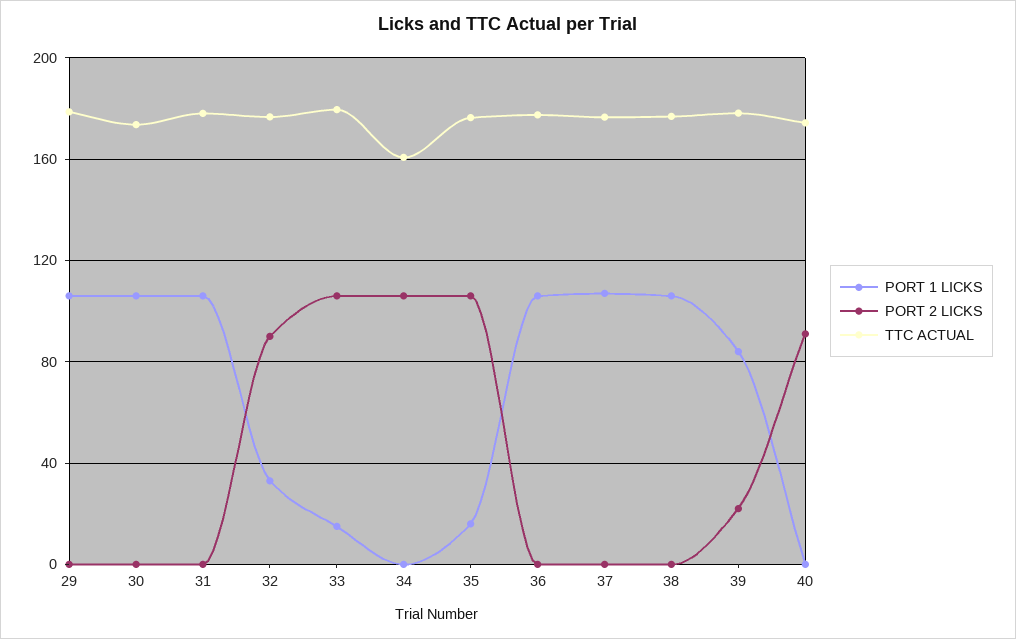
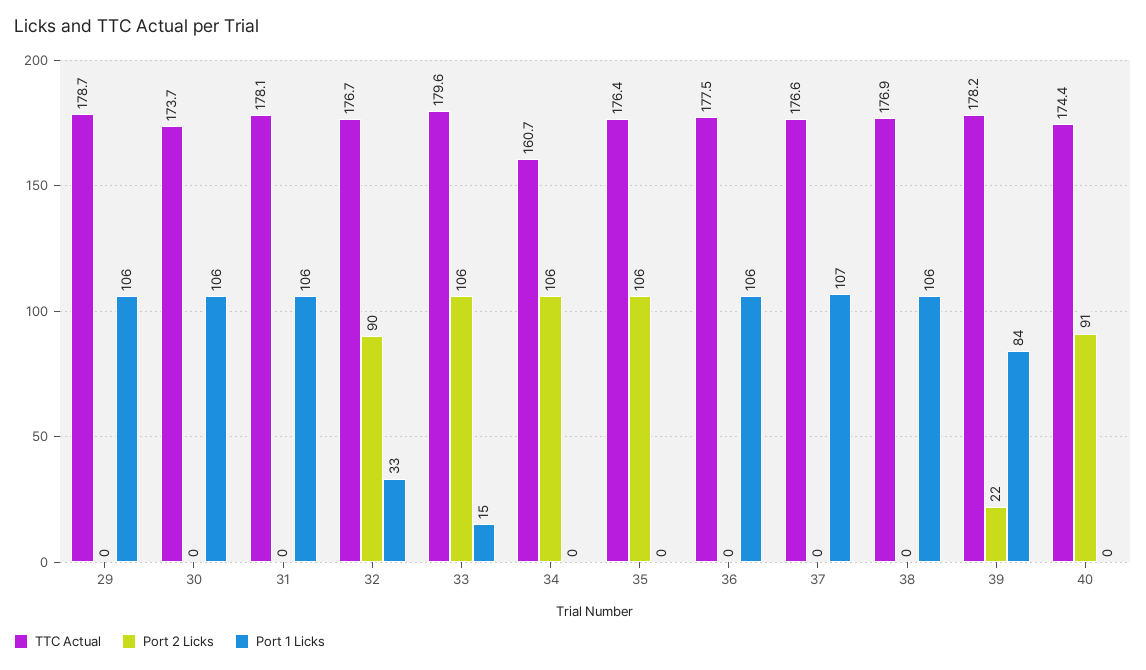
PORT 1 LICKS, 35: 15 -> 0

